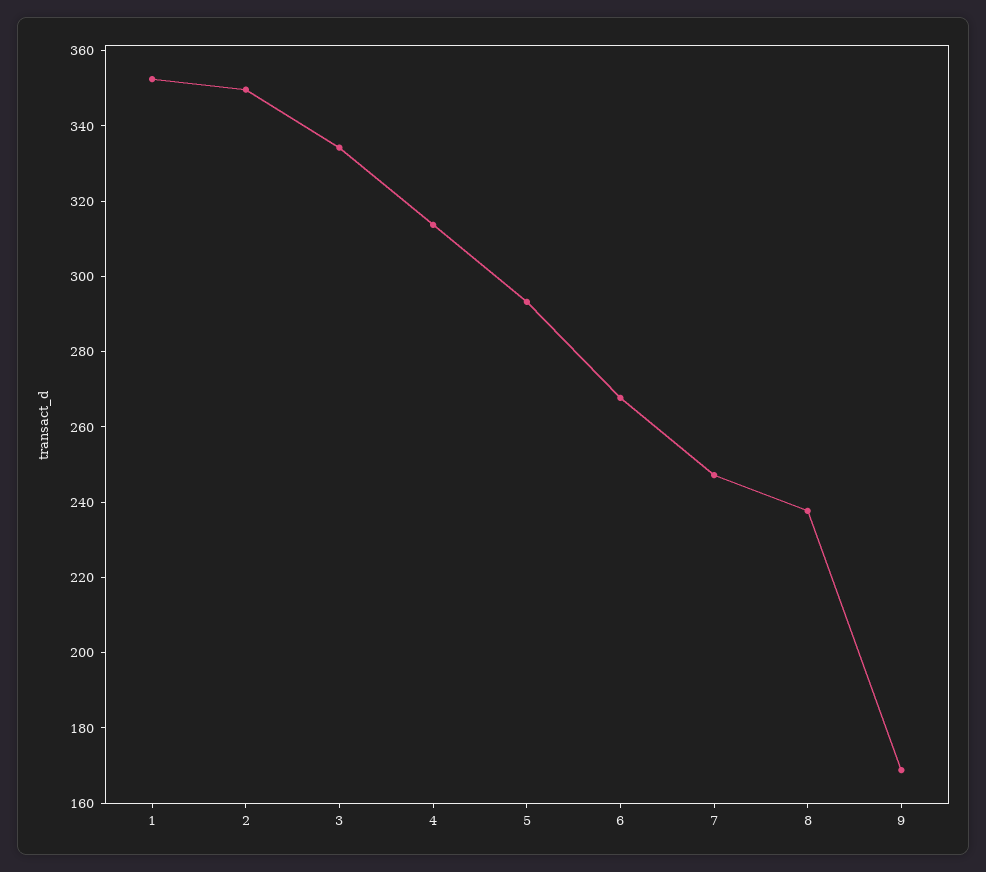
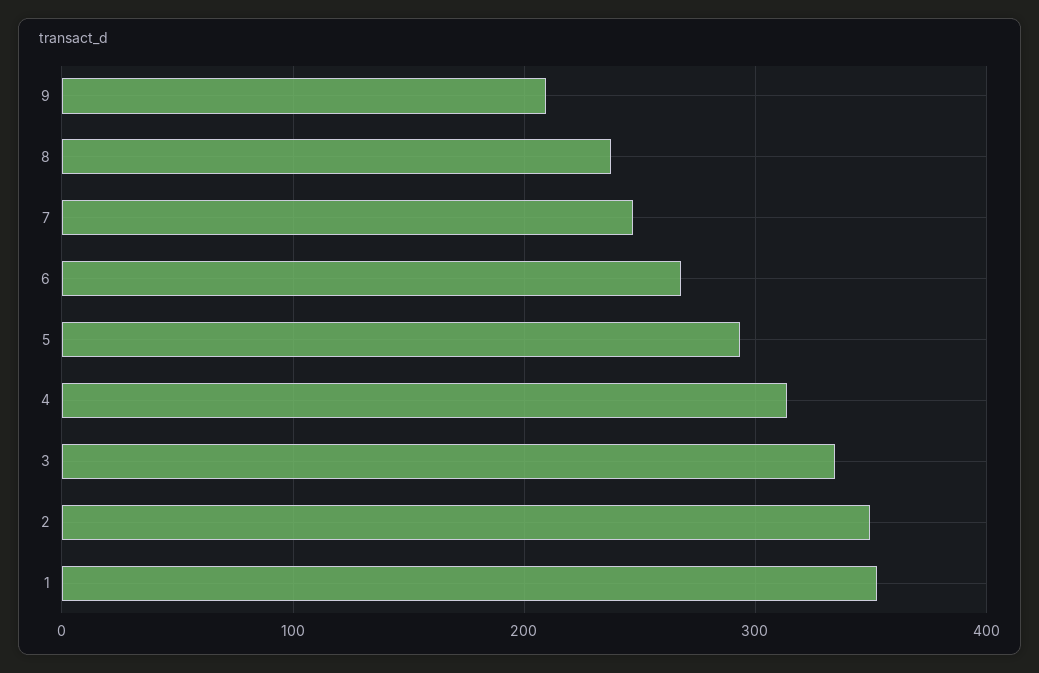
9: 170 -> 210

